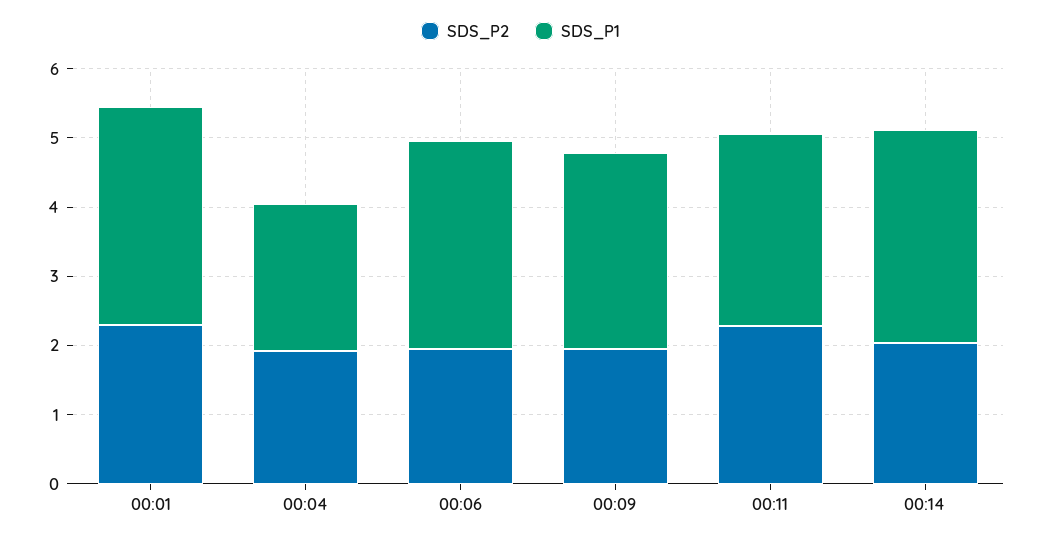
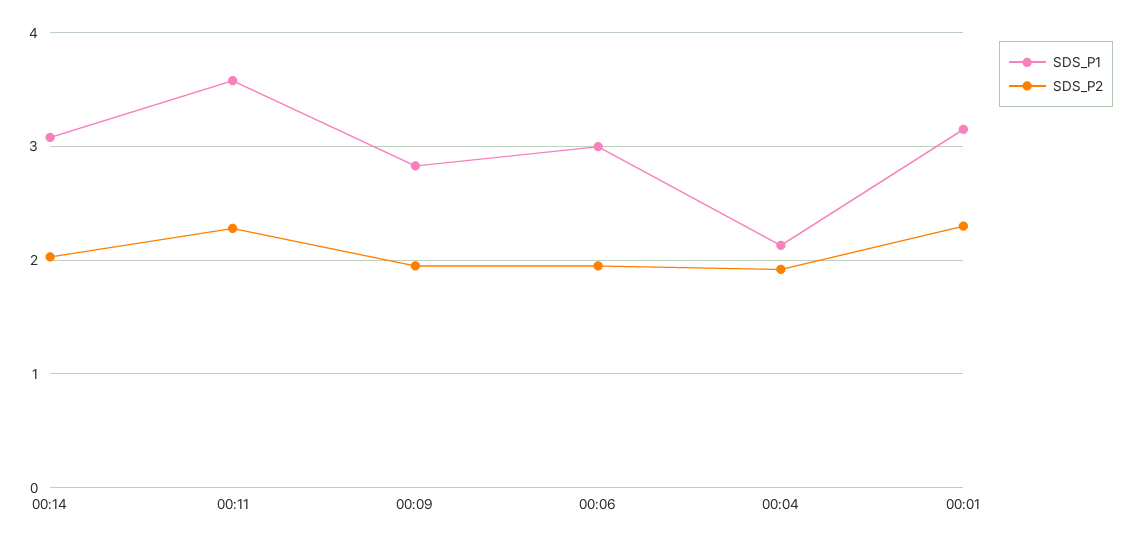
SDS_P1, 00:11: 2.8 -> 3.6

